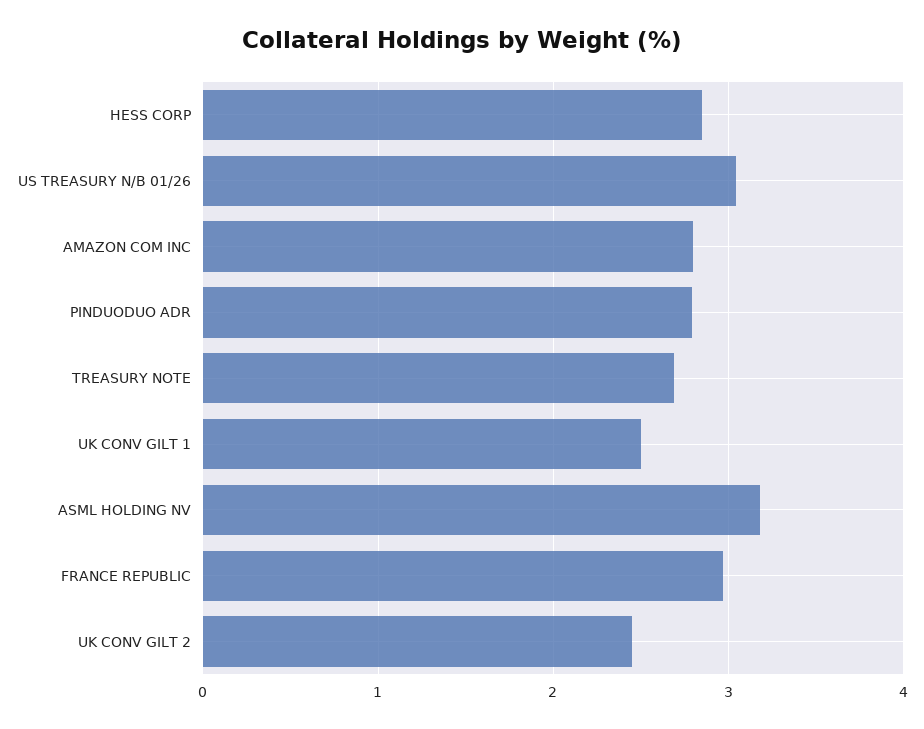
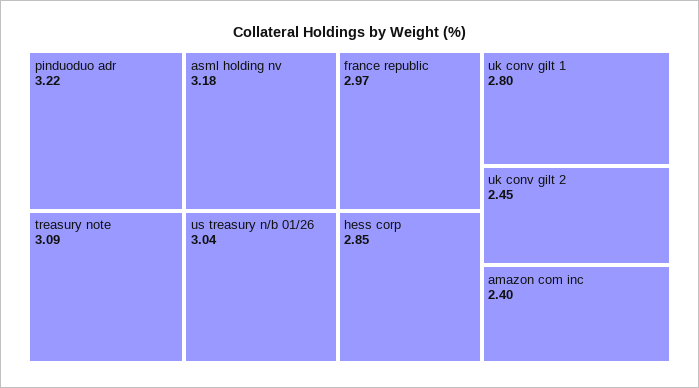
AMAZON COM INC: 2.8 -> 2.4
PINDUODUO ADR: 2.8 -> 3.22
TREASURY NOTE: 2.7 -> 3.09
UK CONV GILT 1: 2.5 -> 2.8

